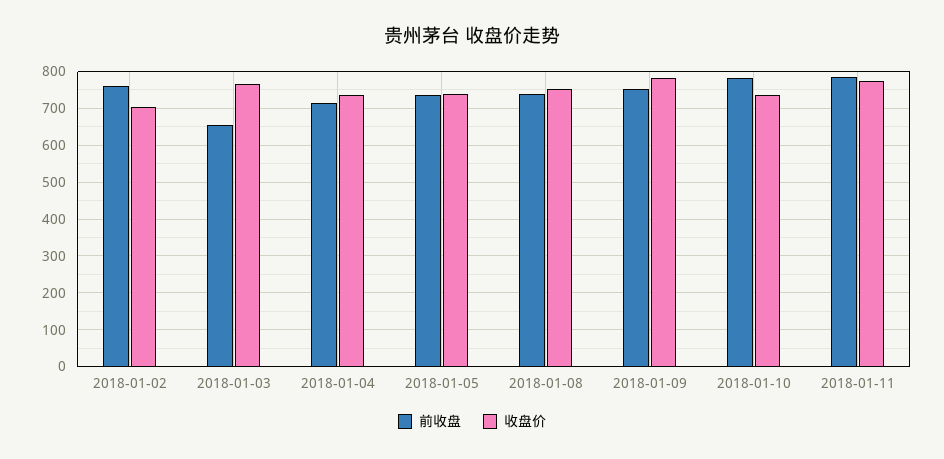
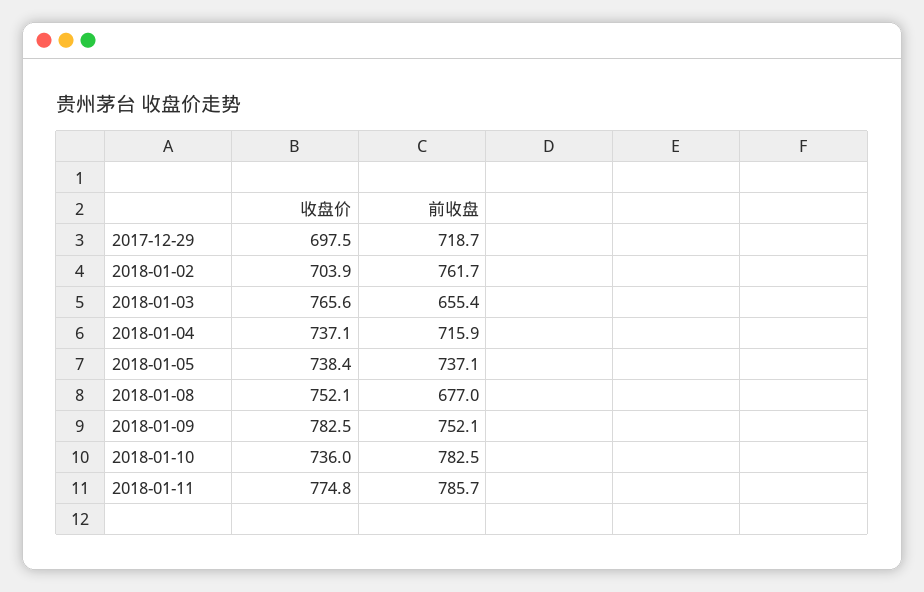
前收盘, 2018-01-08: 740 -> 677
收盘价, 2017-12-29: none -> 697.5
前收盘, 2017-12-29: none -> 718.7

